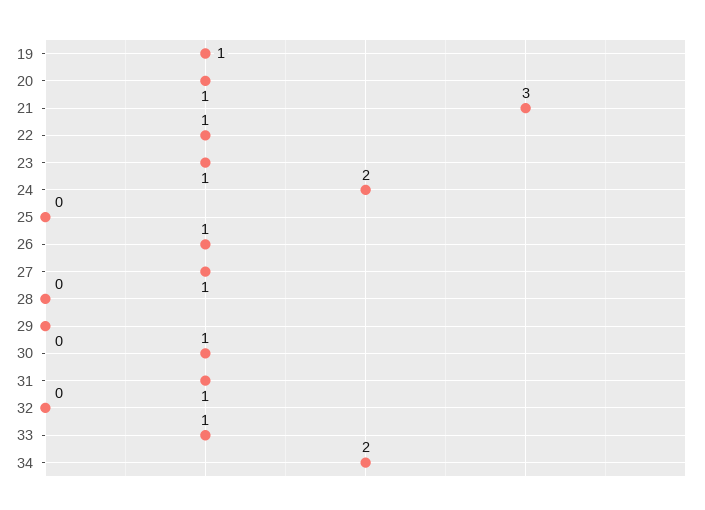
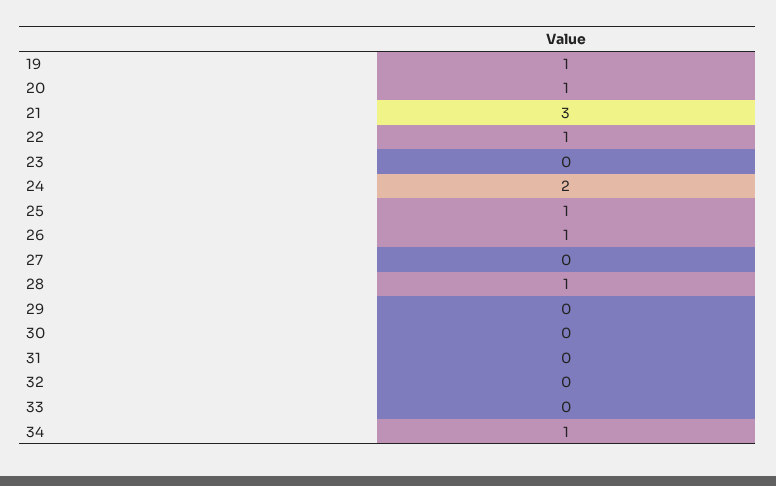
23: 1 -> 0
25: 0 -> 1
27: 1 -> 0
28: 0 -> 1
30: 1 -> 0
31: 1 -> 0
33: 1 -> 0
34: 2 -> 1

